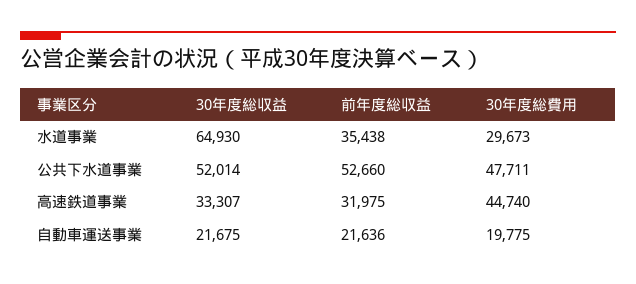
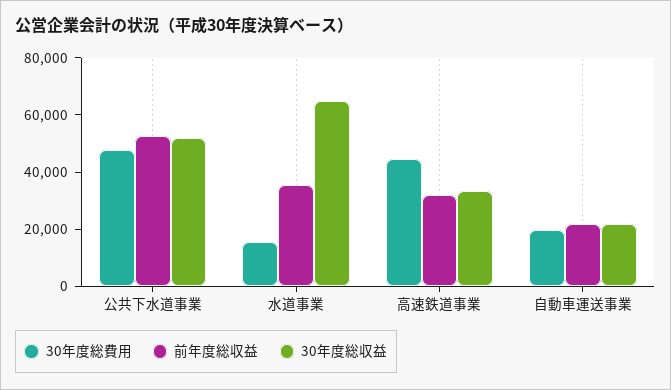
30年度総費用, 水道事業: 29673 -> 15000

